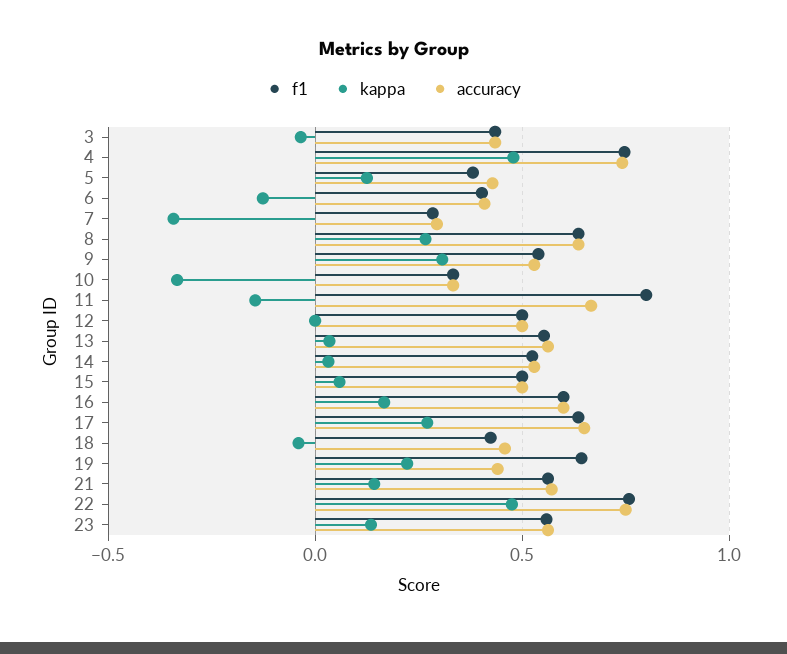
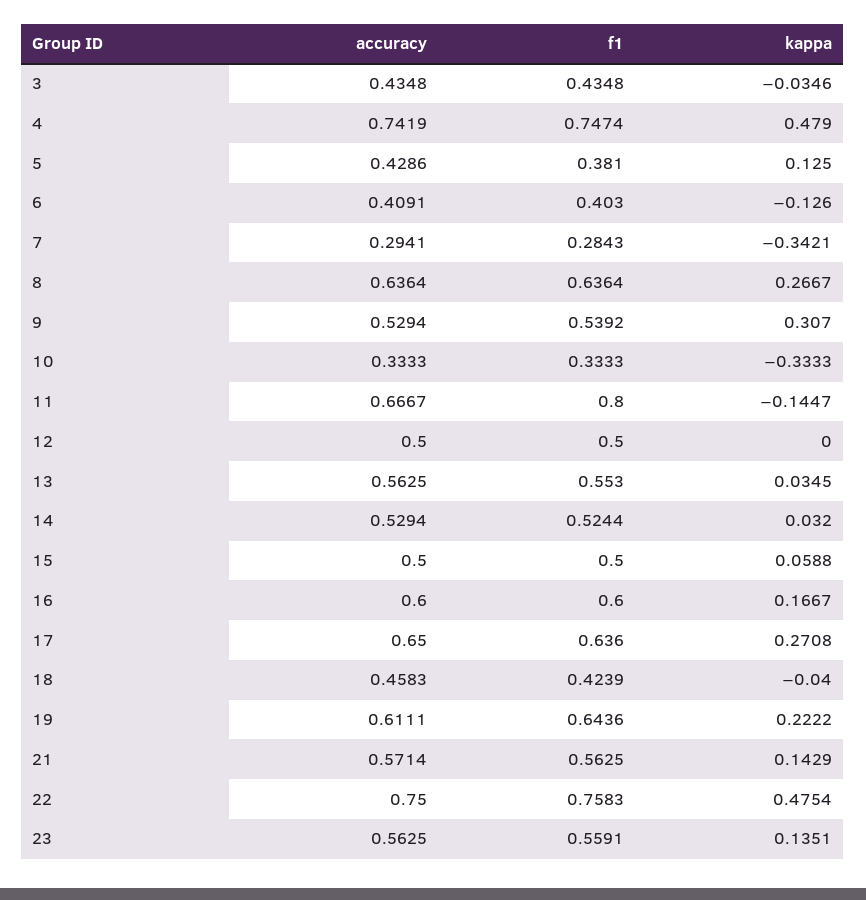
accuracy, 19: 0.45 -> 0.6111

